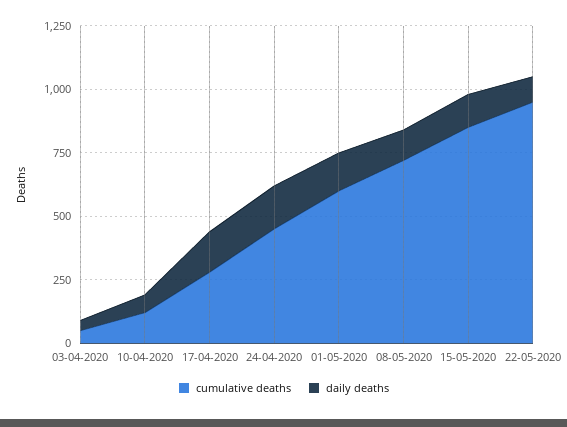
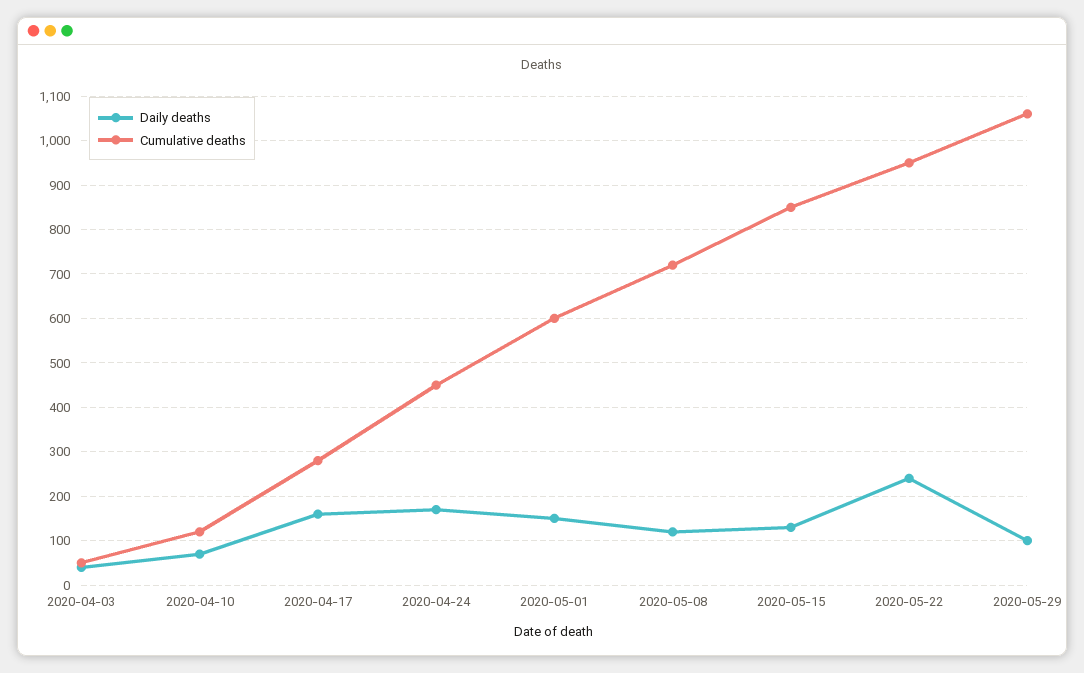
daily deaths, 22-05-2020: 100 -> 240
daily deaths, 2020-05-29: none -> 100
cumulative deaths, 2020-05-29: none -> 1060

